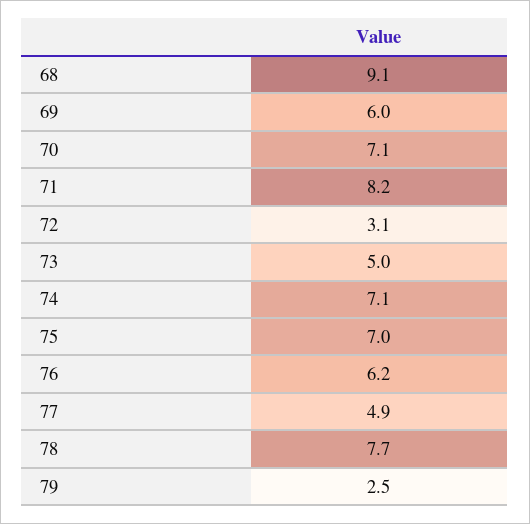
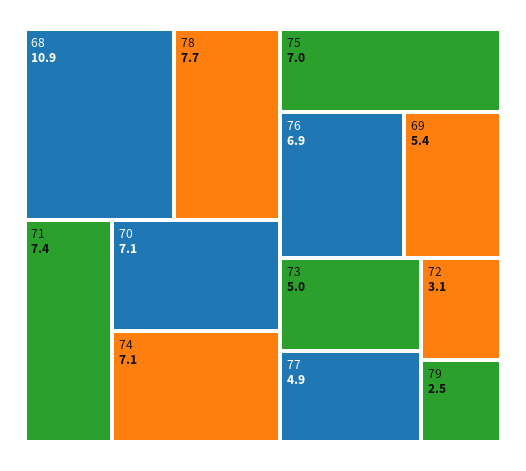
68: 9.1 -> 10.9
69: 6 -> 5.4
71: 8.2 -> 7.4
76: 6.2 -> 6.9

